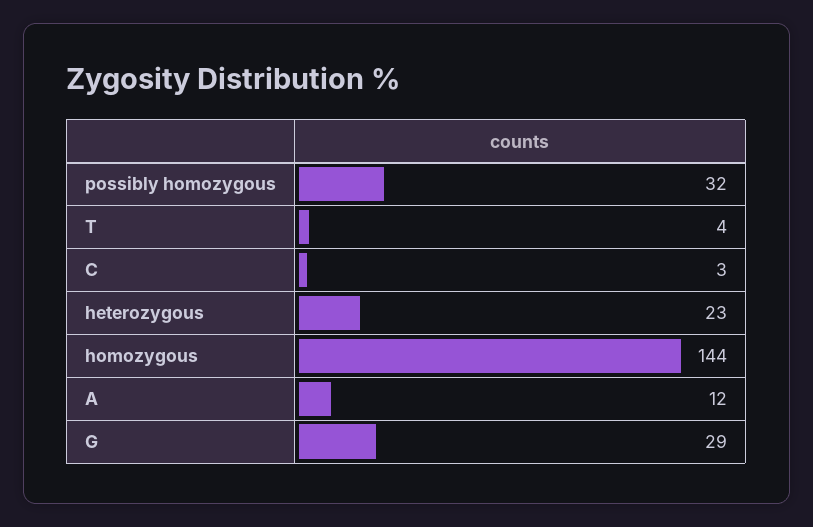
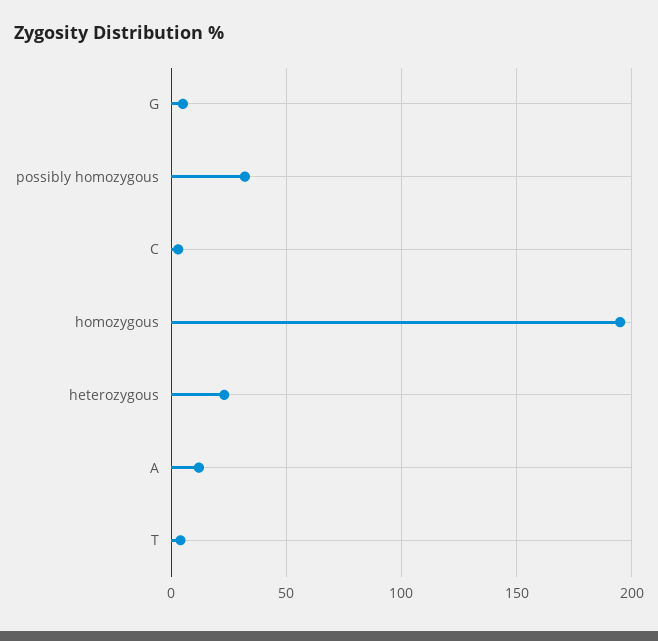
homozygous: 144 -> 195
G: 29 -> 5

